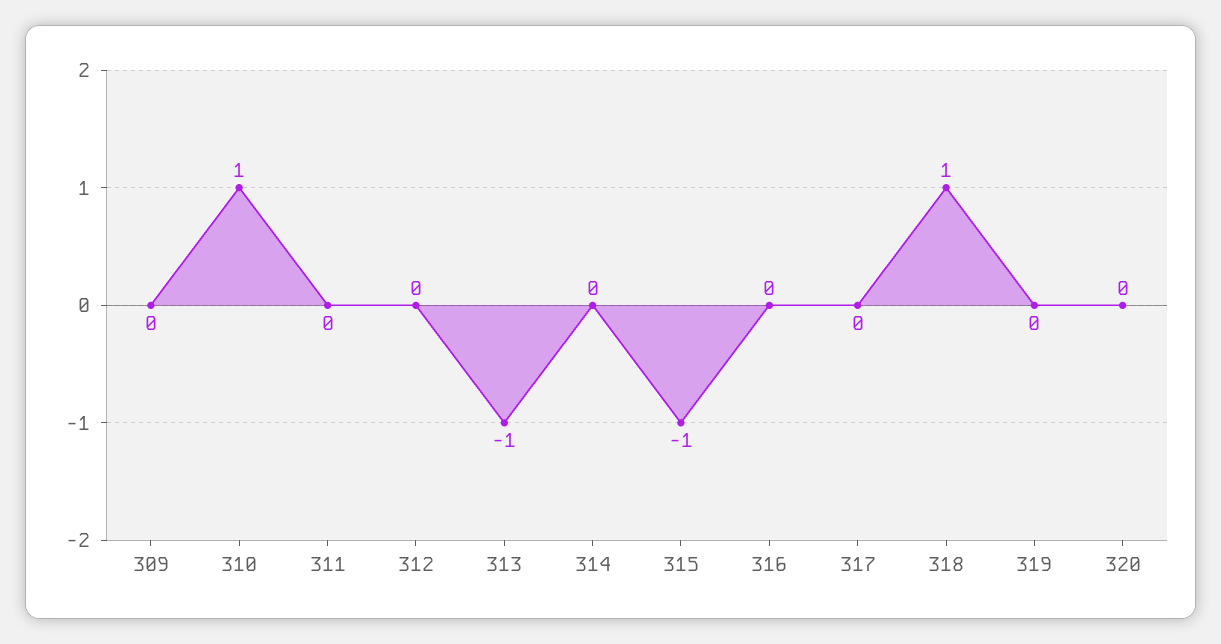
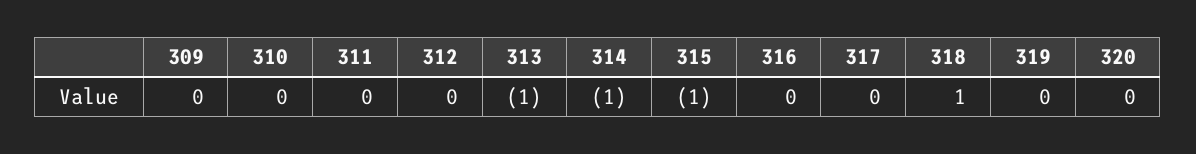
310: 1 -> 0
314: 0 -> -1

